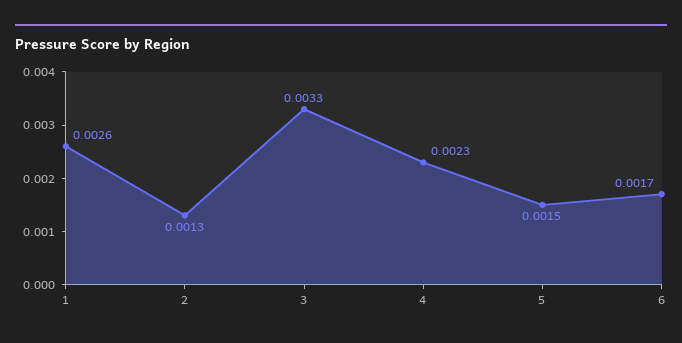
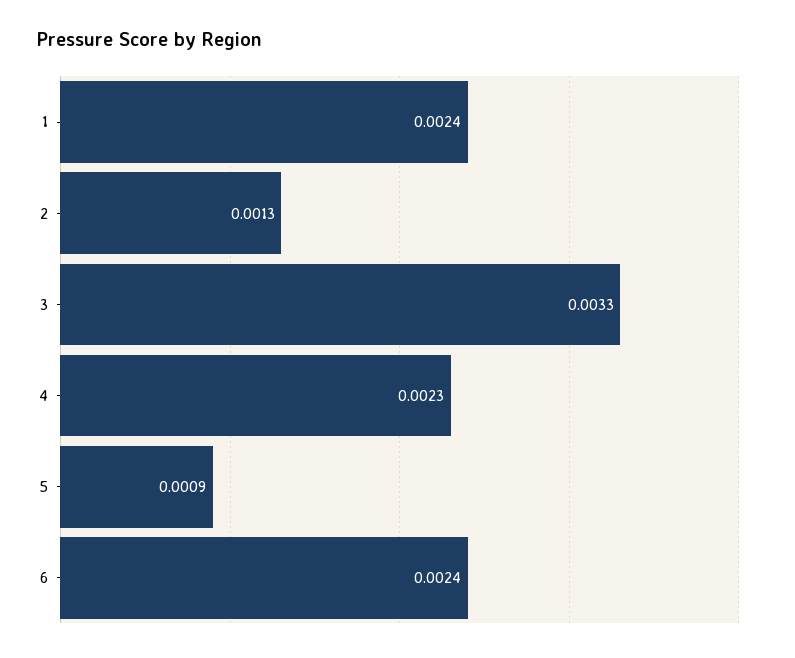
1: 0.0026 -> 0.0024
5: 0.0015 -> 0.0009
6: 0.0017 -> 0.0024

